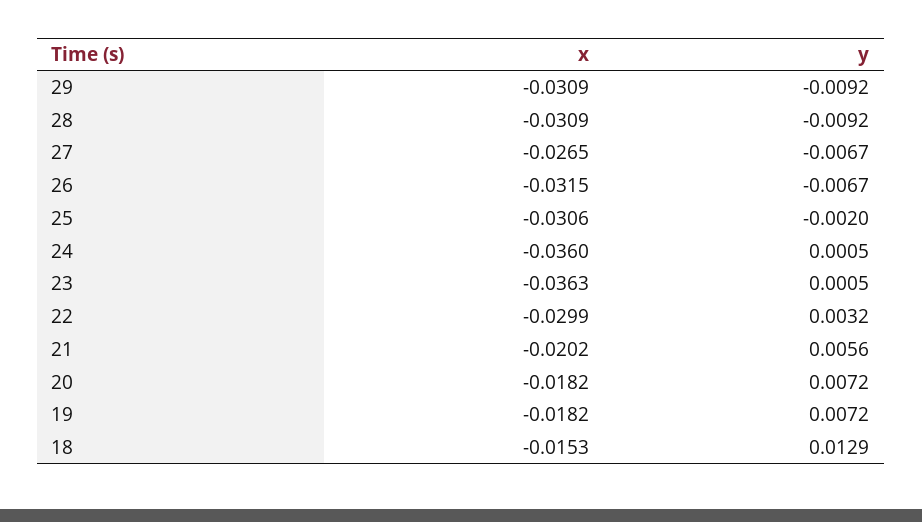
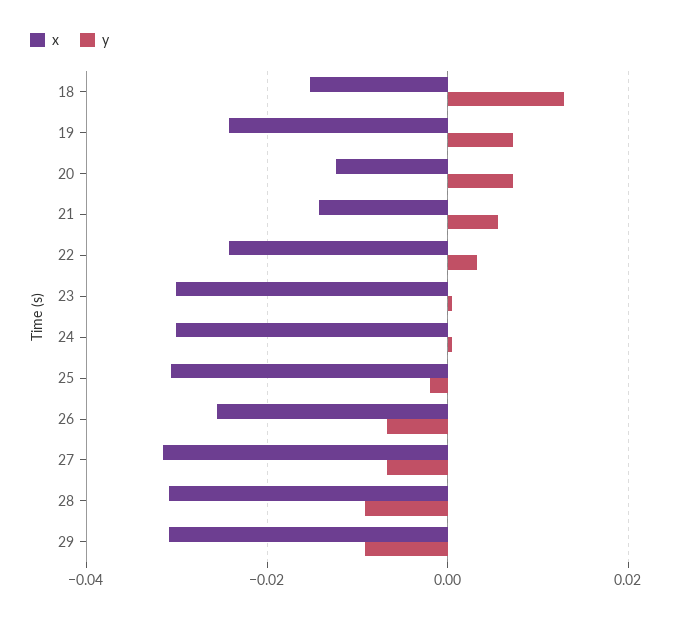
x, 27: -0.0265 -> -0.032
x, 26: -0.0315 -> -0.026
x, 24: -0.036 -> -0.03
x, 23: -0.0363 -> -0.03
x, 22: -0.0299 -> -0.024
x, 21: -0.0202 -> -0.014
x, 20: -0.0182 -> -0.012
x, 19: -0.0182 -> -0.024

